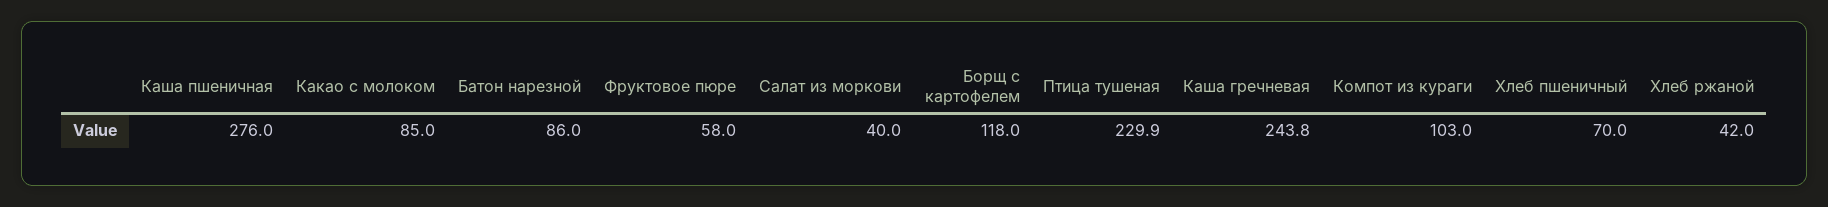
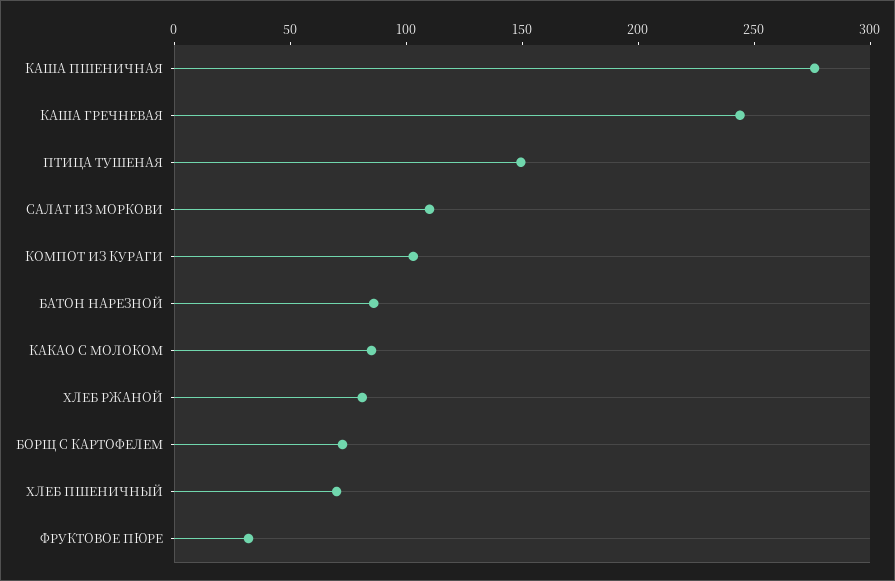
Фруктовое пюре: 58 -> 30
Салат из моркови: 40 -> 110
Борщ с картофелем: 118 -> 70
Птица тушеная: 229.9 -> 150
Хлеб ржаной: 42 -> 80

